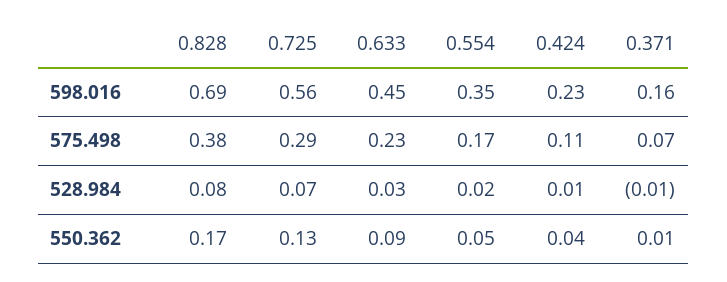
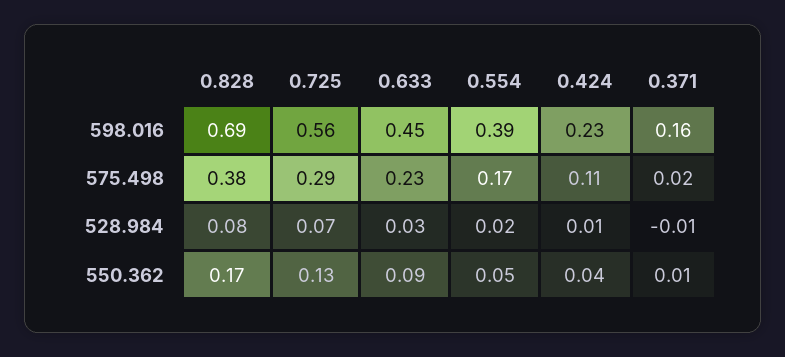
0.554, 598.016: 0.35 -> 0.39
0.371, 575.498: 0.07 -> 0.02

